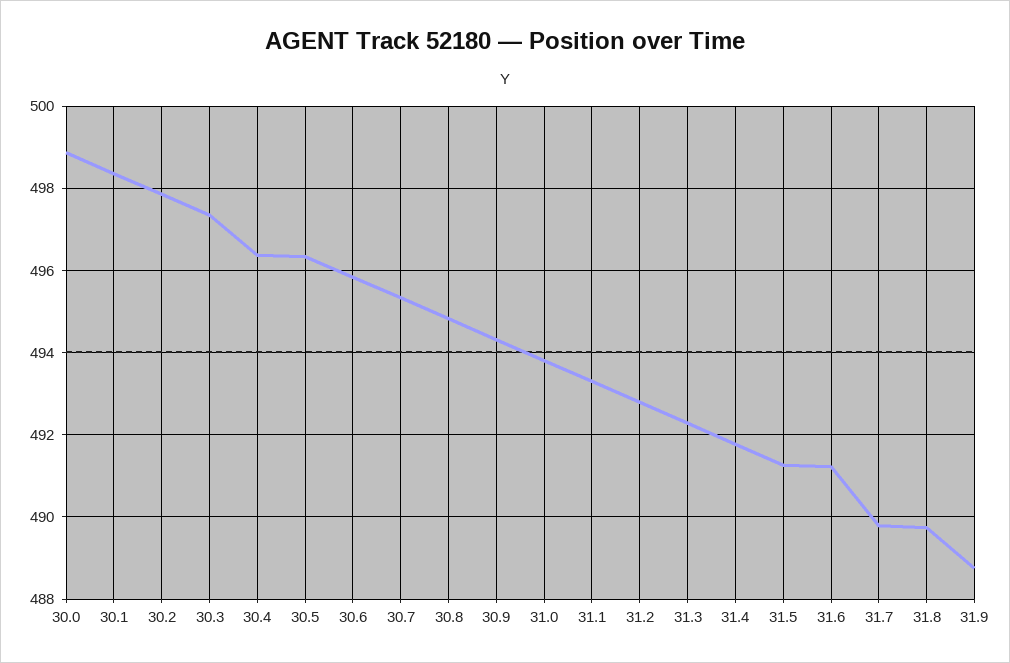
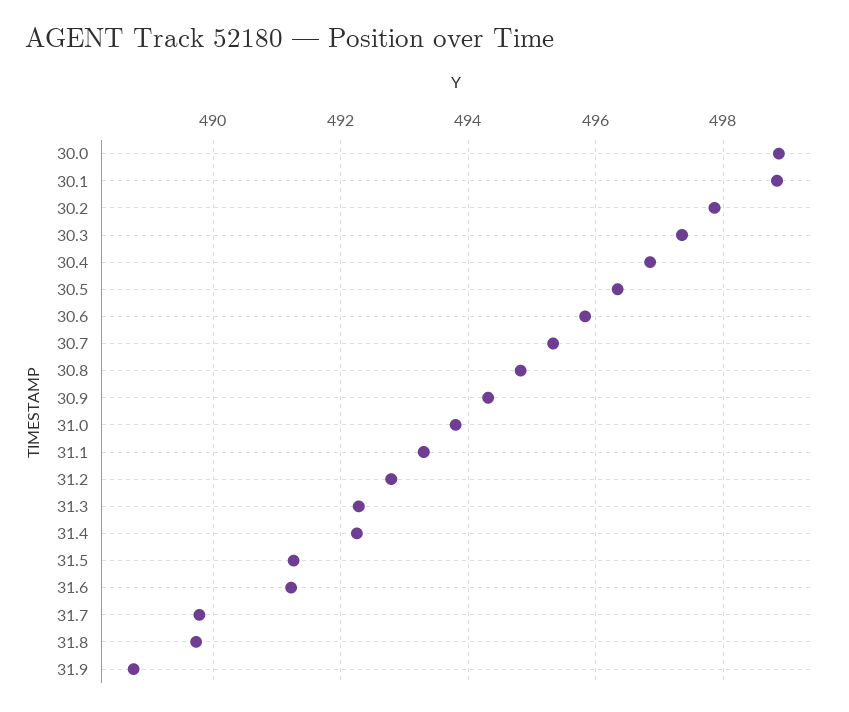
30.1: 498.4 -> 498.8
30.4: 496.4 -> 496.8
31.4: 491.8 -> 492.2

